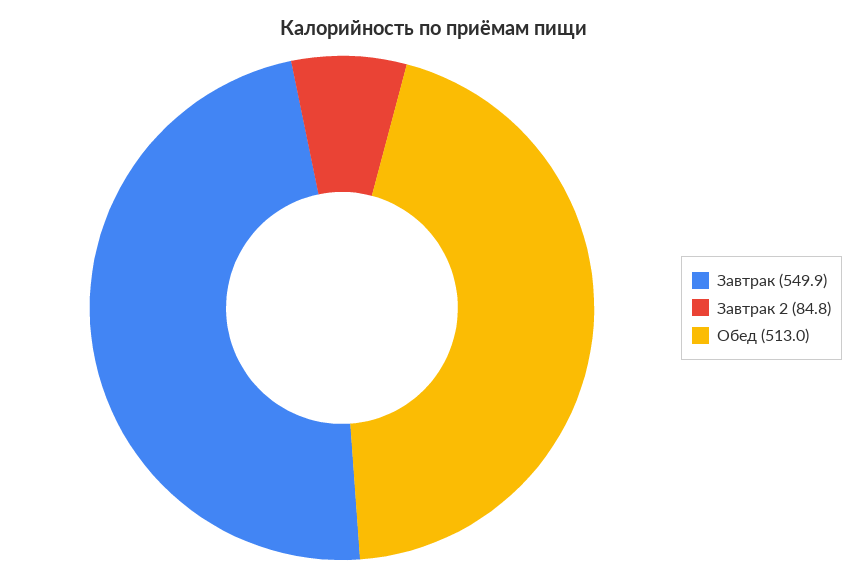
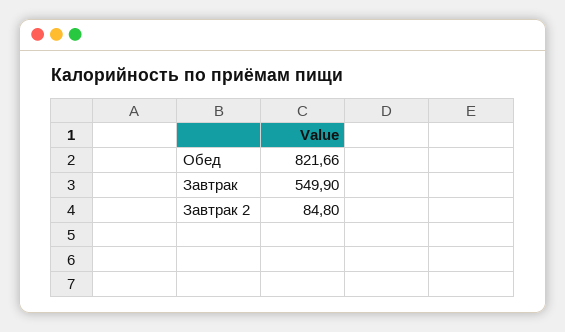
Обед: 513 -> 821.66

